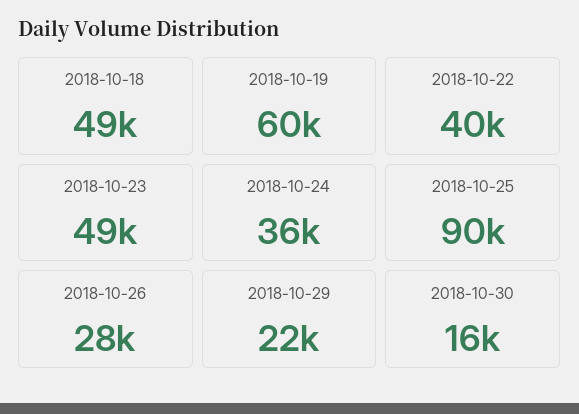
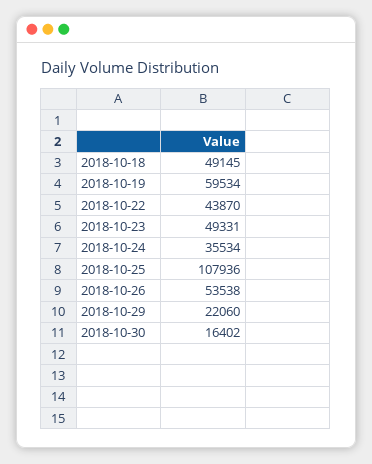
2018-10-22: 40000 -> 43870
2018-10-25: 90000 -> 107936
2018-10-26: 28000 -> 53538

